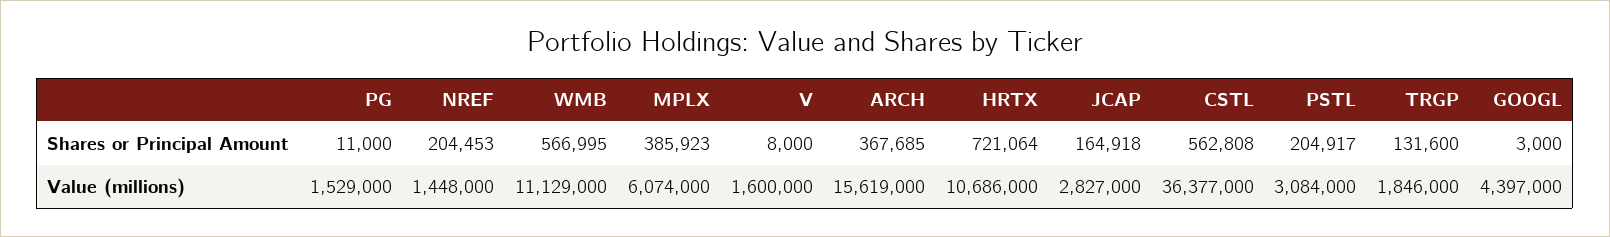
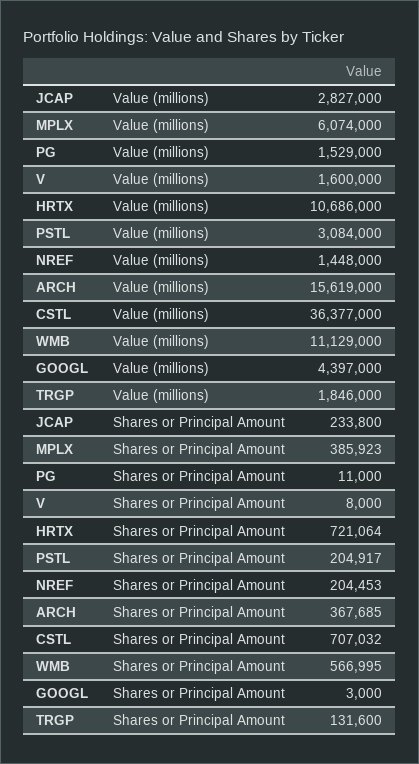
JCAP, Shares or Principal Amount: 164918 -> 233800
CSTL, Shares or Principal Amount: 562808 -> 707032

